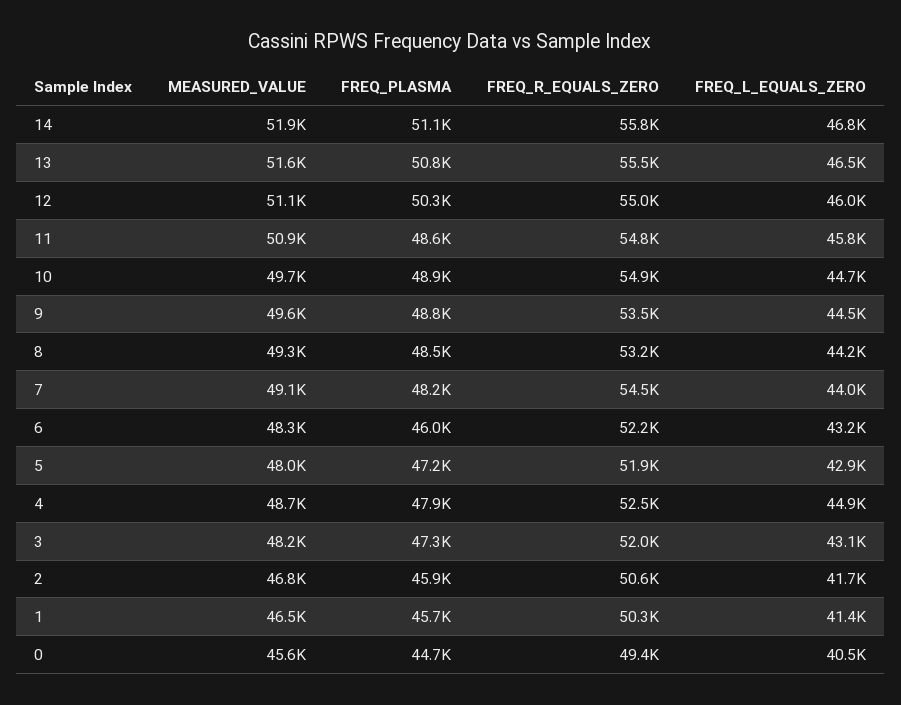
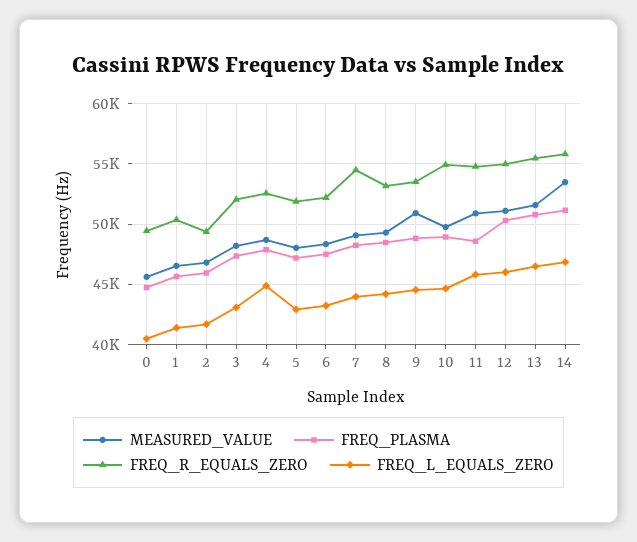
MEASURED_VALUE, 14: 51900 -> 53500
MEASURED_VALUE, 9: 49600 -> 51000
FREQ_PLASMA, 6: 46000 -> 47500
FREQ_R_EQUALS_ZERO, 2: 50600 -> 49500

